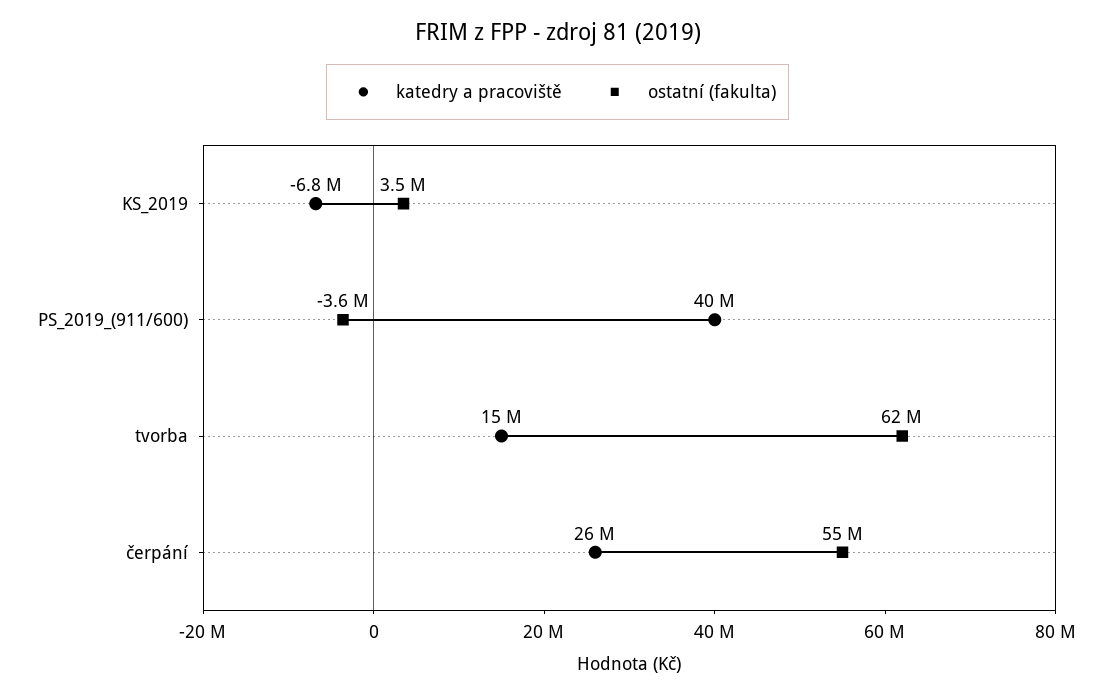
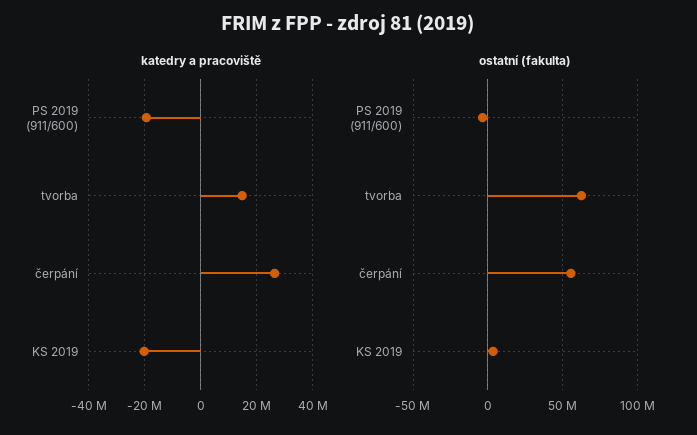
katedry a pracoviště, KS_2019: -6800000 -> -20000000
katedry a pracoviště, PS_2019_(911/600): 40000000 -> -20000000

